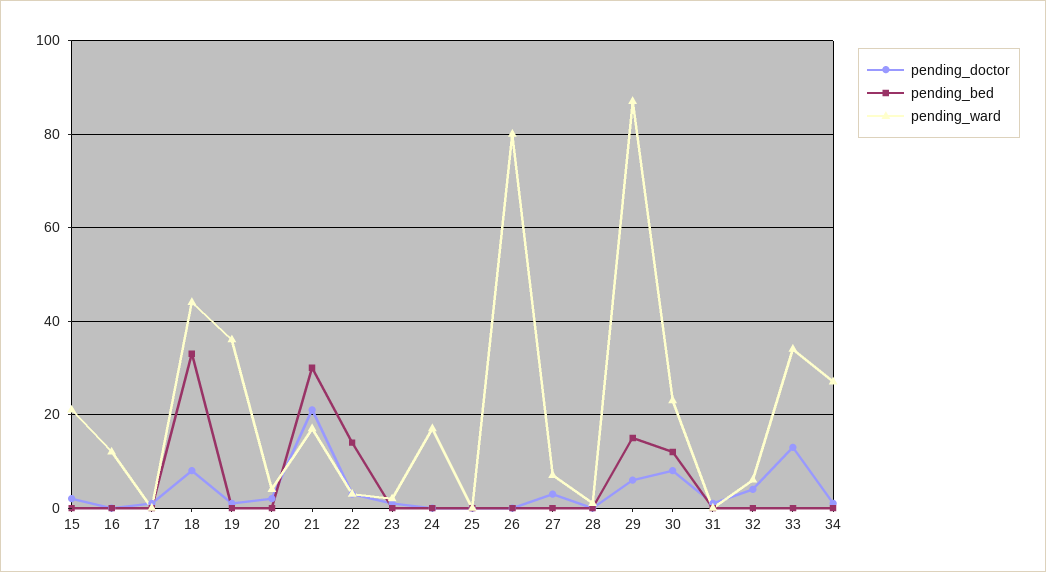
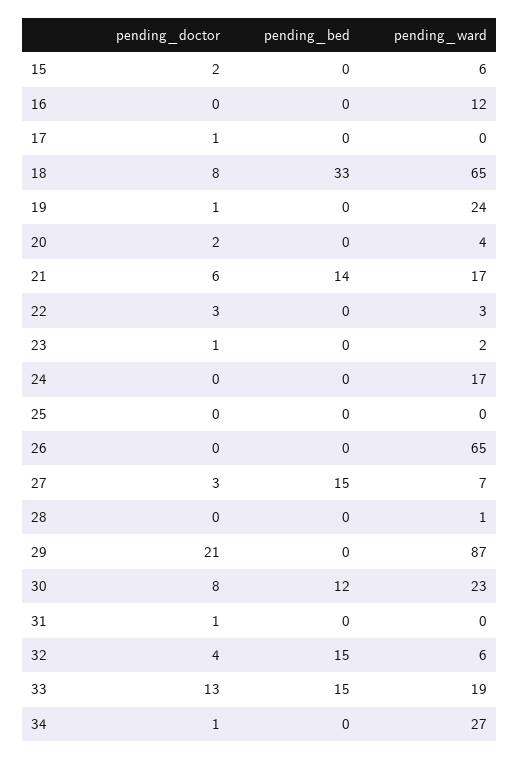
pending_ward, 15: 20 -> 6
pending_ward, 18: 45 -> 65
pending_ward, 19: 35 -> 24
pending_doctor, 21: 20 -> 6
pending_bed, 21: 30 -> 14
pending_bed, 22: 15 -> 0
pending_ward, 26: 80 -> 65
pending_bed, 27: 0 -> 15
pending_doctor, 29: 5 -> 21
pending_bed, 29: 15 -> 0
pending_bed, 32: 0 -> 15
pending_bed, 33: 0 -> 15
pending_ward, 33: 35 -> 19

